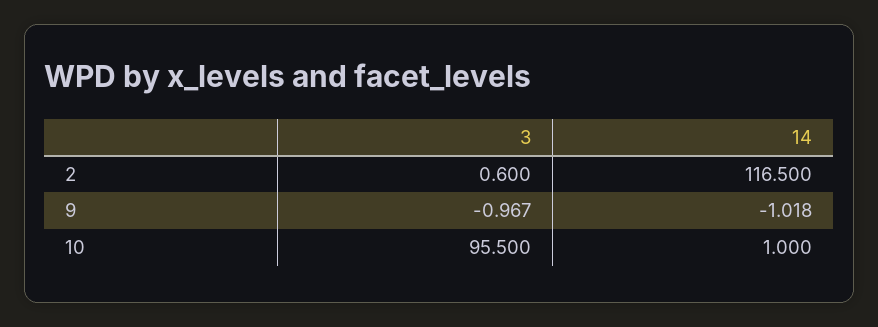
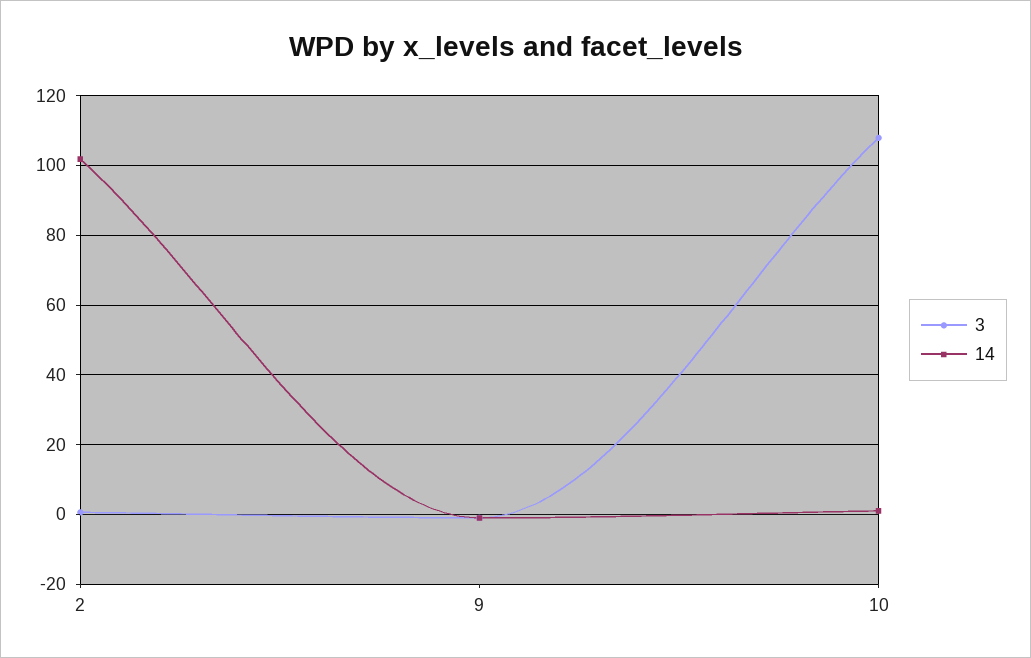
14, 2: 116.5 -> 102
3, 10: 95.5 -> 108

